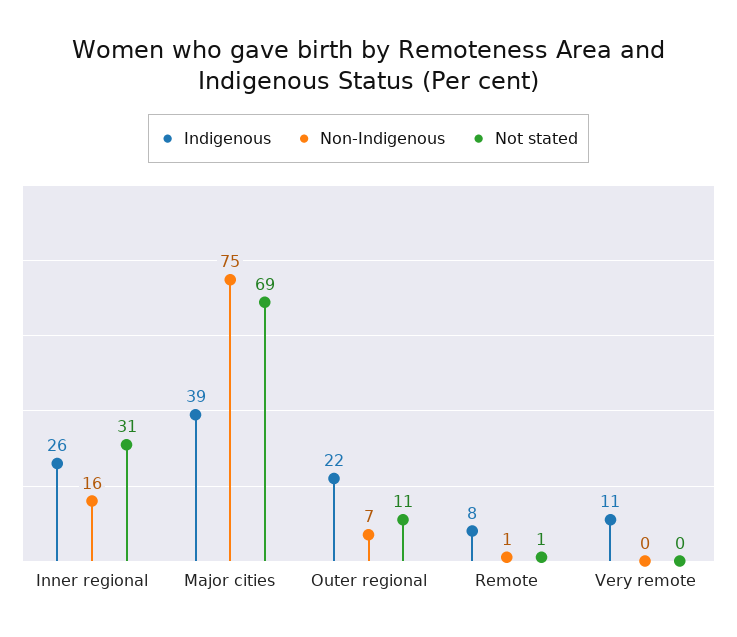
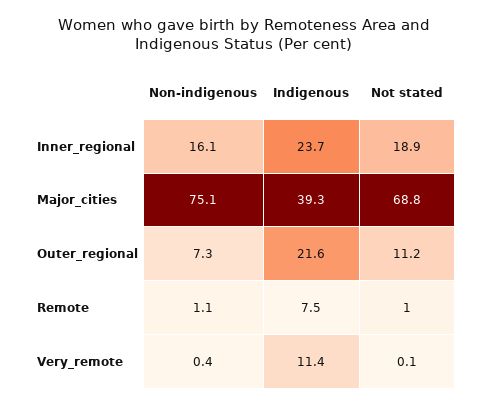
Indigenous, Inner regional: 26 -> 23.7
Not stated, Inner regional: 31 -> 18.9

